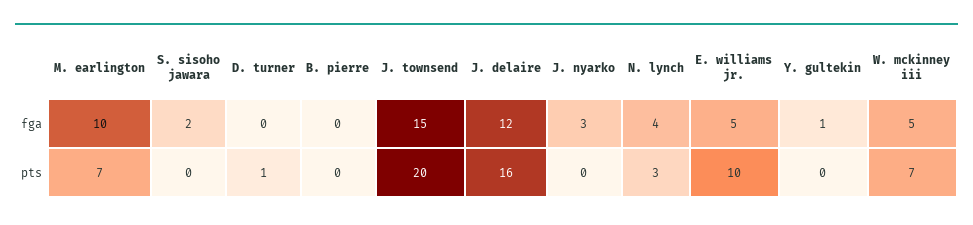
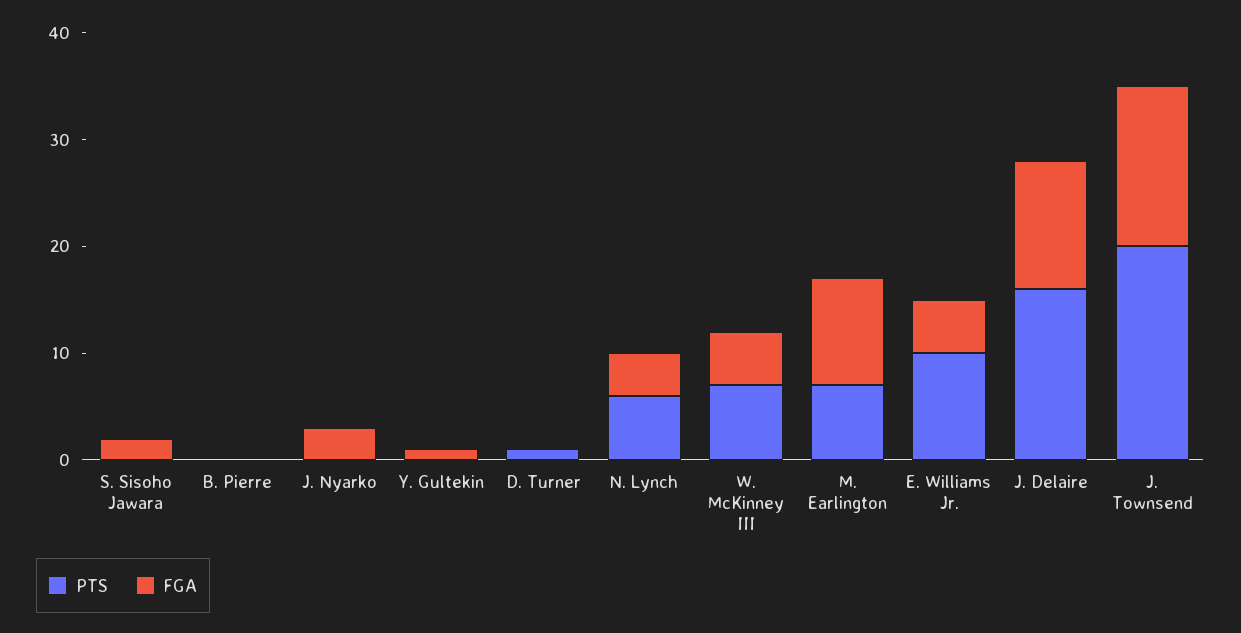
pts, N. lynch: 3 -> 6

